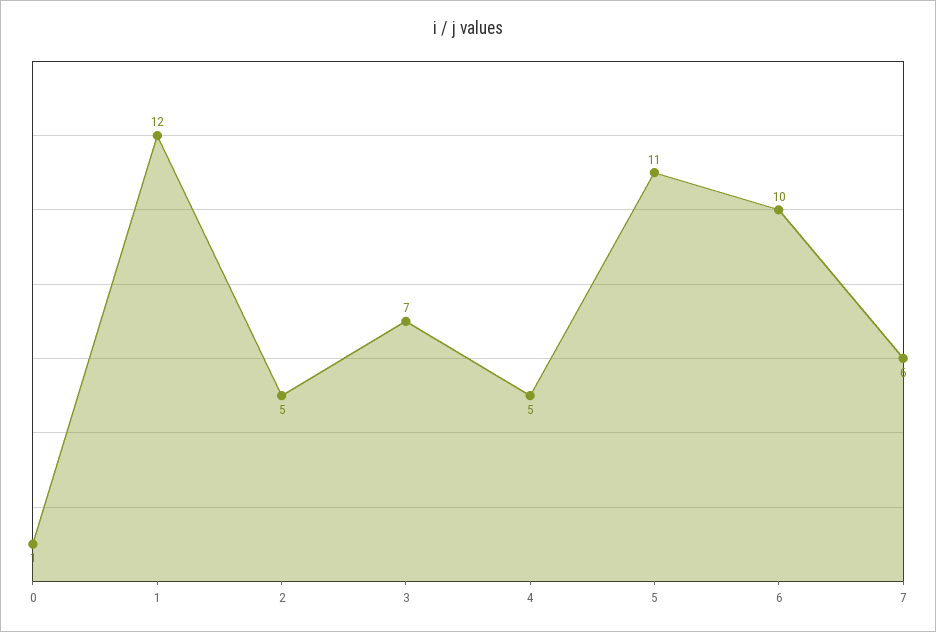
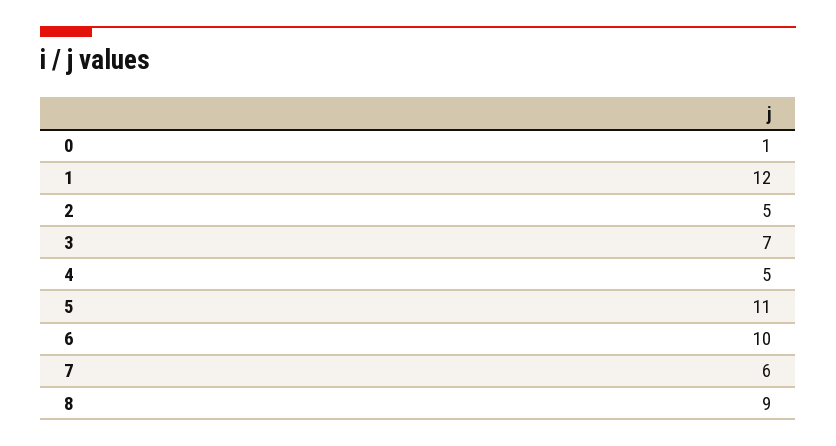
8: none -> 9

